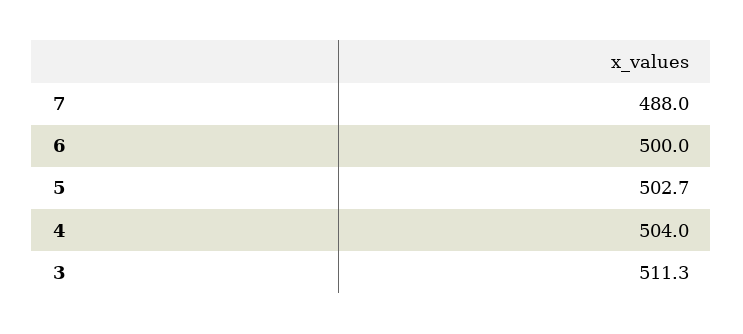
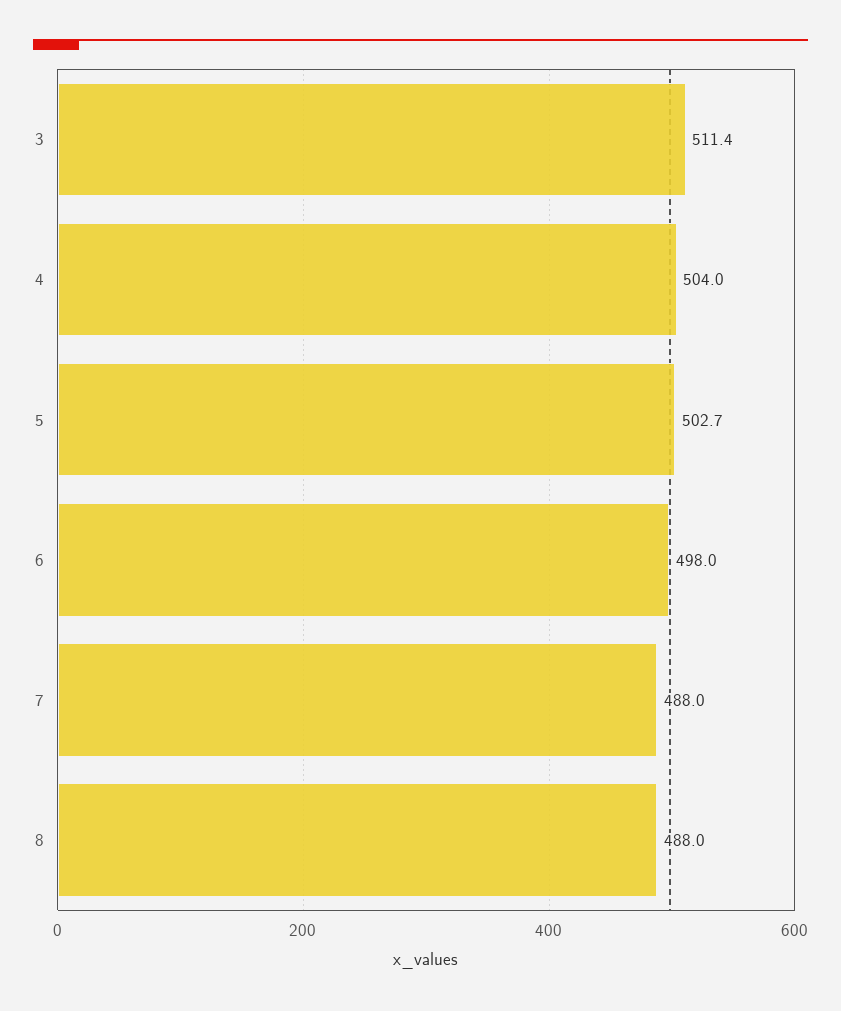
6: 500 -> 498
3: 511.3 -> 511.4
8: none -> 488

